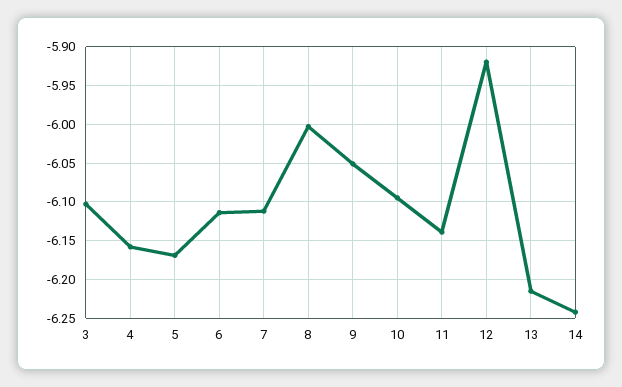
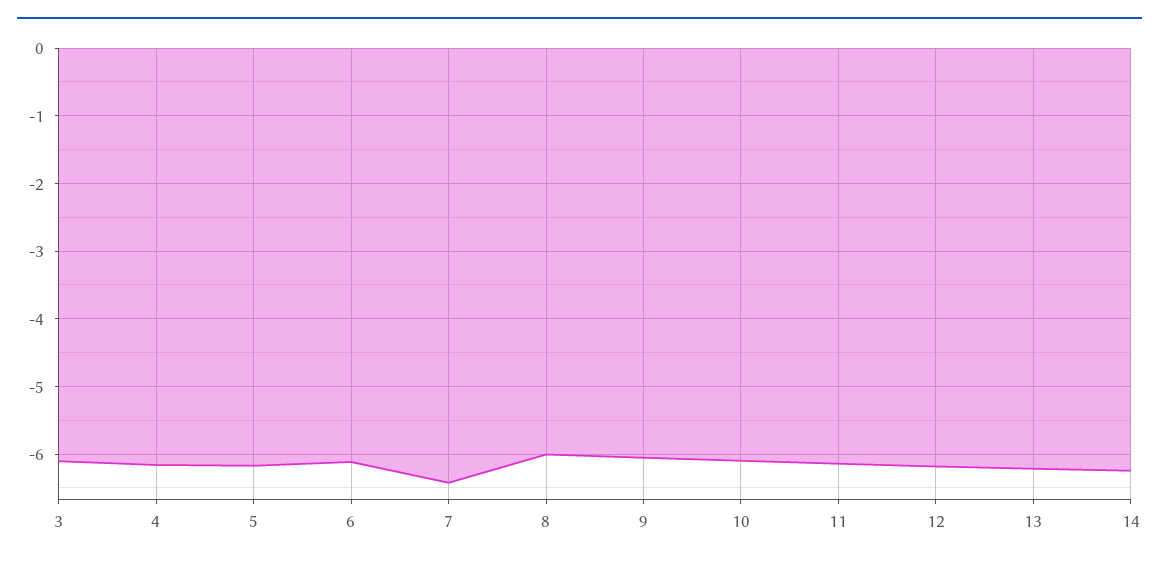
7: -6.11 -> -6.4
12: -5.92 -> -6.2

